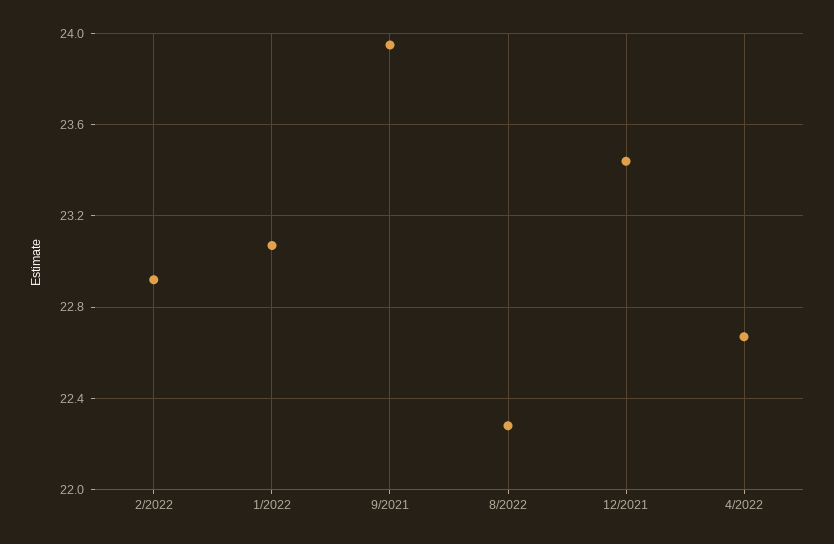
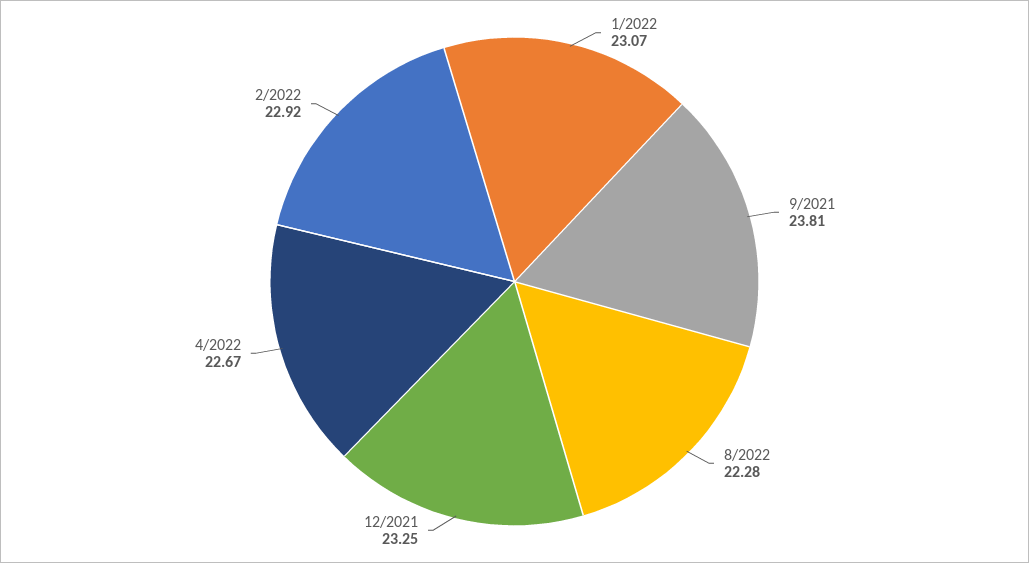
9/2021: 23.95 -> 23.81
12/2021: 23.45 -> 23.25

